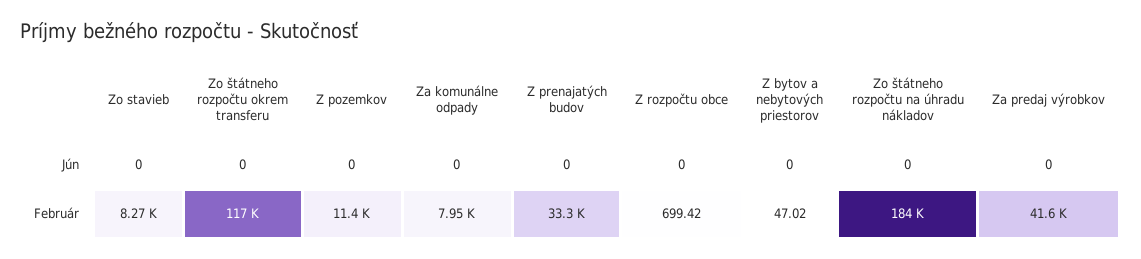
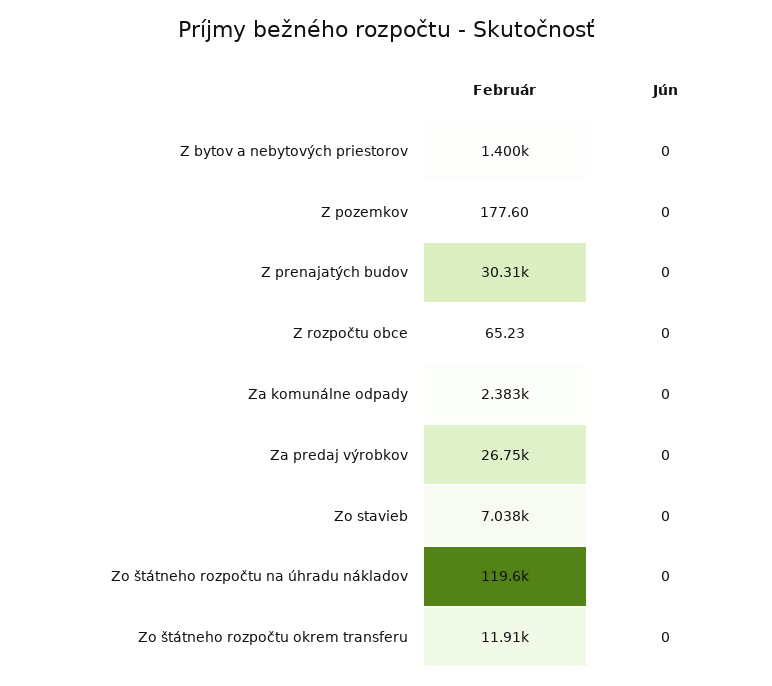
Zo stavieb, Február: 8270 -> 7038
Zo štátneho rozpočtu okrem transferu, Február: 117000 -> 11910
Z pozemkov, Február: 11400 -> 177.6
Za komunálne odpady, Február: 7950 -> 2383
Z prenajatých budov, Február: 33300 -> 30310
Z rozpočtu obce, Február: 699.42 -> 65.23
Z bytov a nebytových priestorov, Február: 47.02 -> 1400
Zo štátneho rozpočtu na úhradu nákladov, Február: 184000 -> 119600
Za predaj výrobkov, Február: 41600 -> 26750

